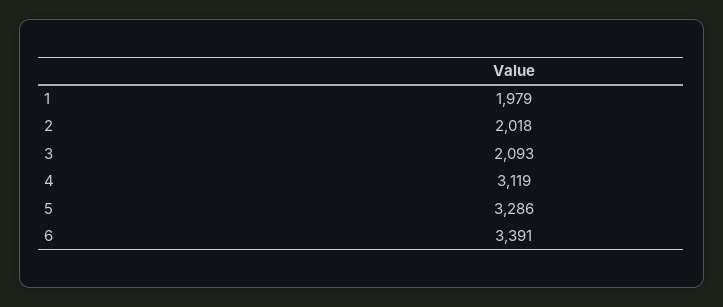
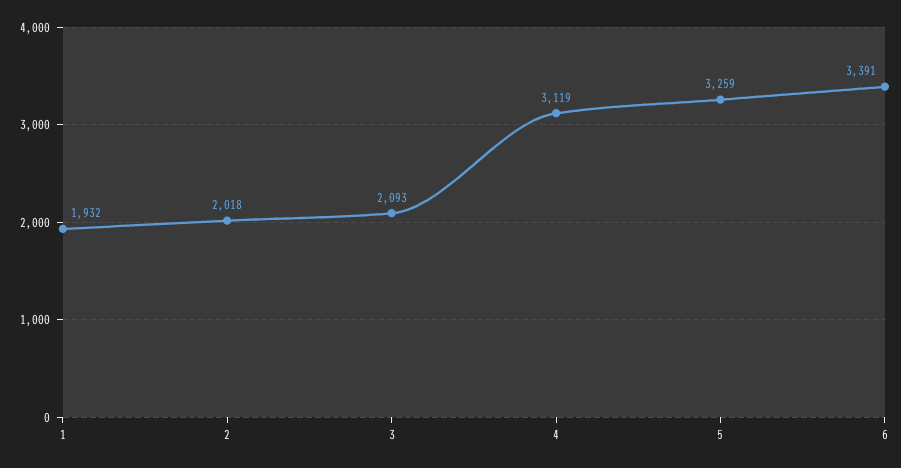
1: 1979 -> 1932
5: 3286 -> 3259

